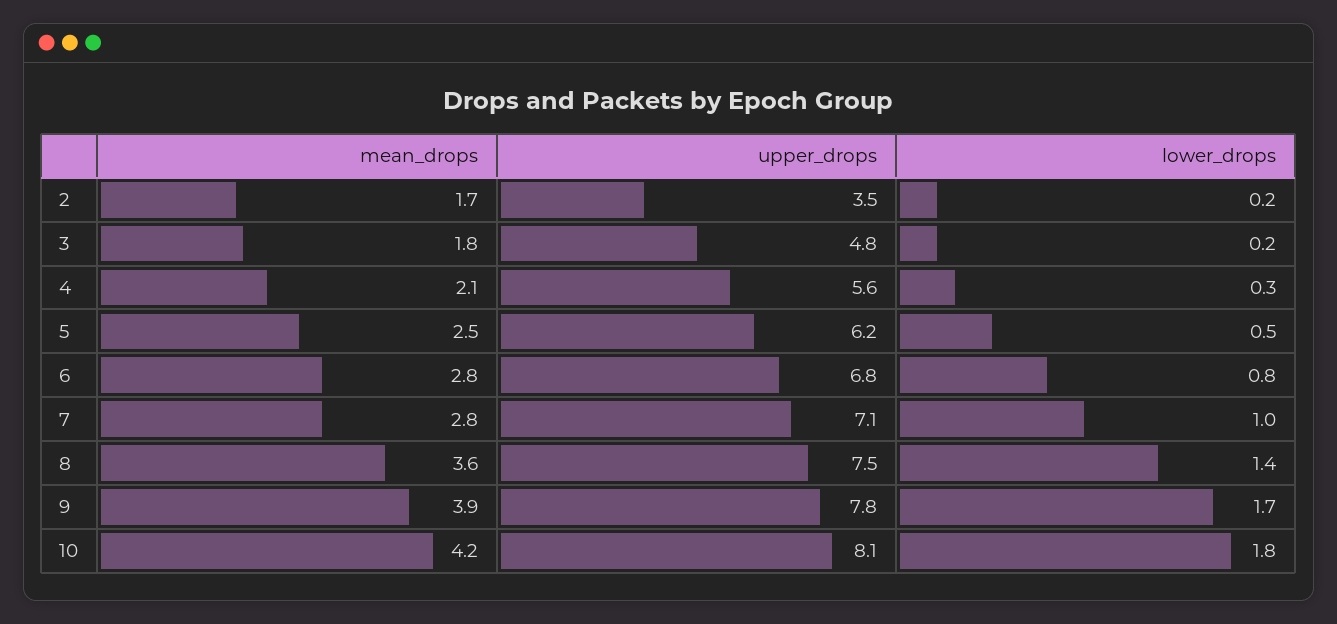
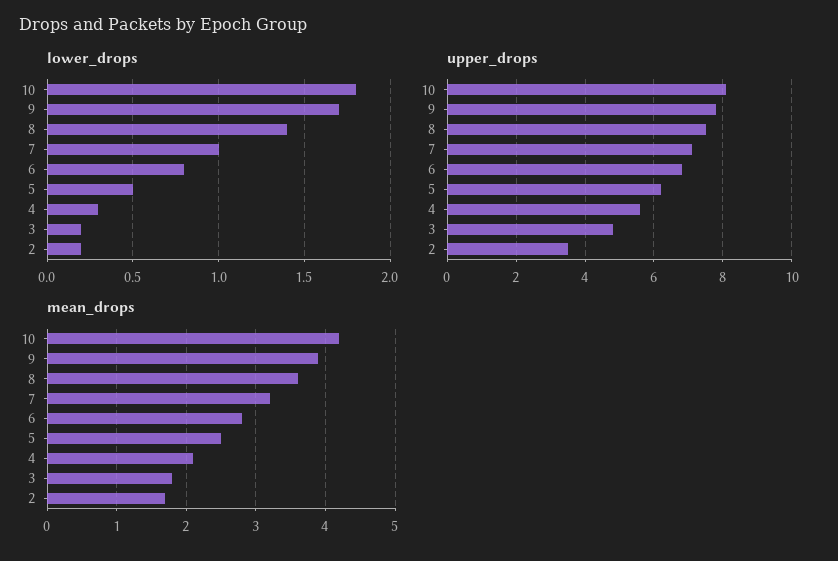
mean_drops, 7: 2.8 -> 3.2

